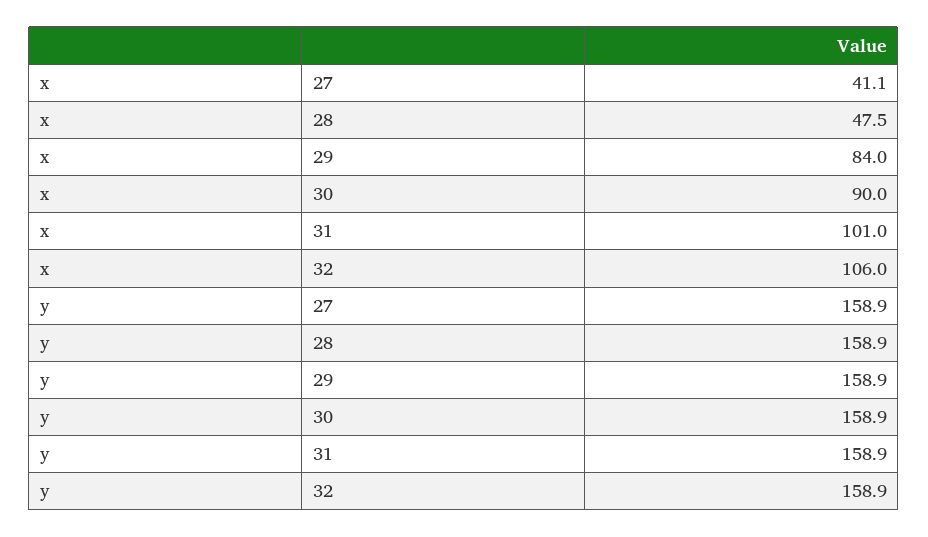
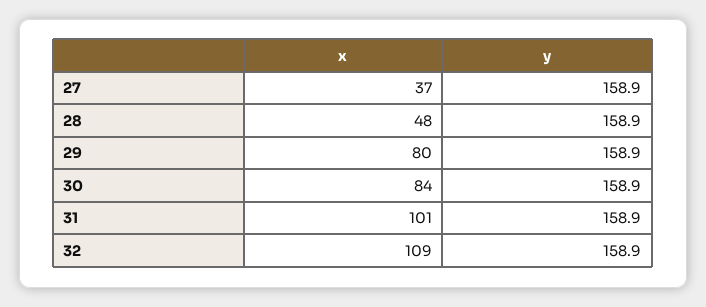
x, 27: 41.1 -> 37
x, 29: 84 -> 80
x, 30: 90 -> 84
x, 32: 106 -> 109

